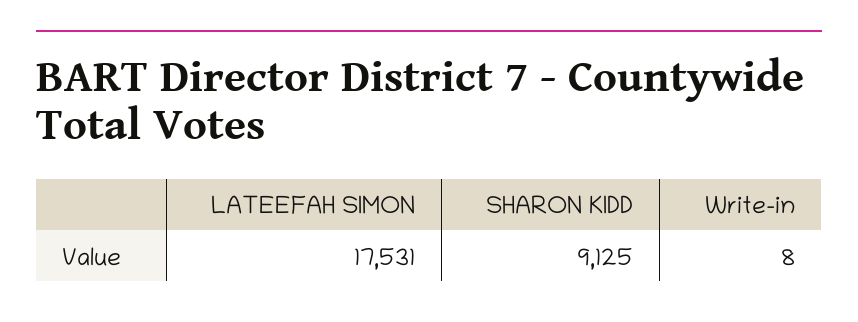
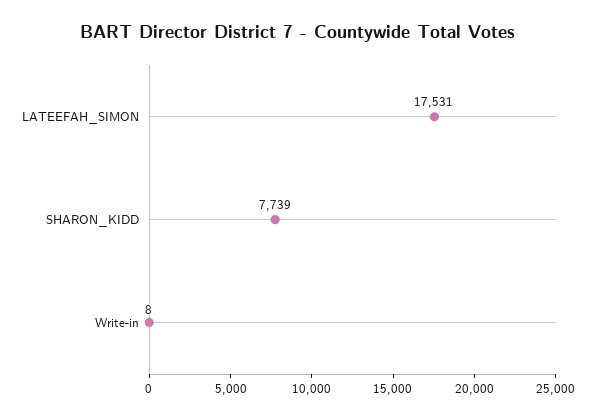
SHARON KIDD: 9125 -> 7739

